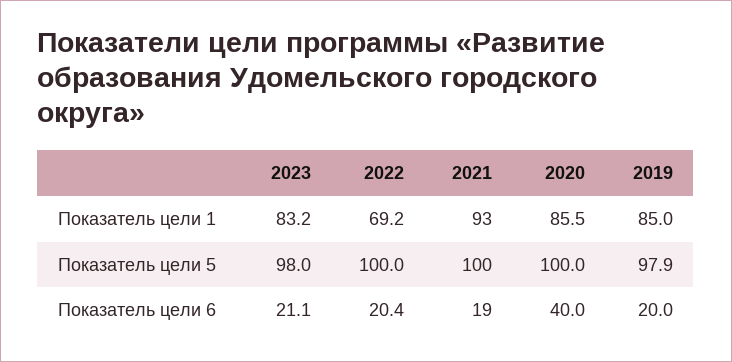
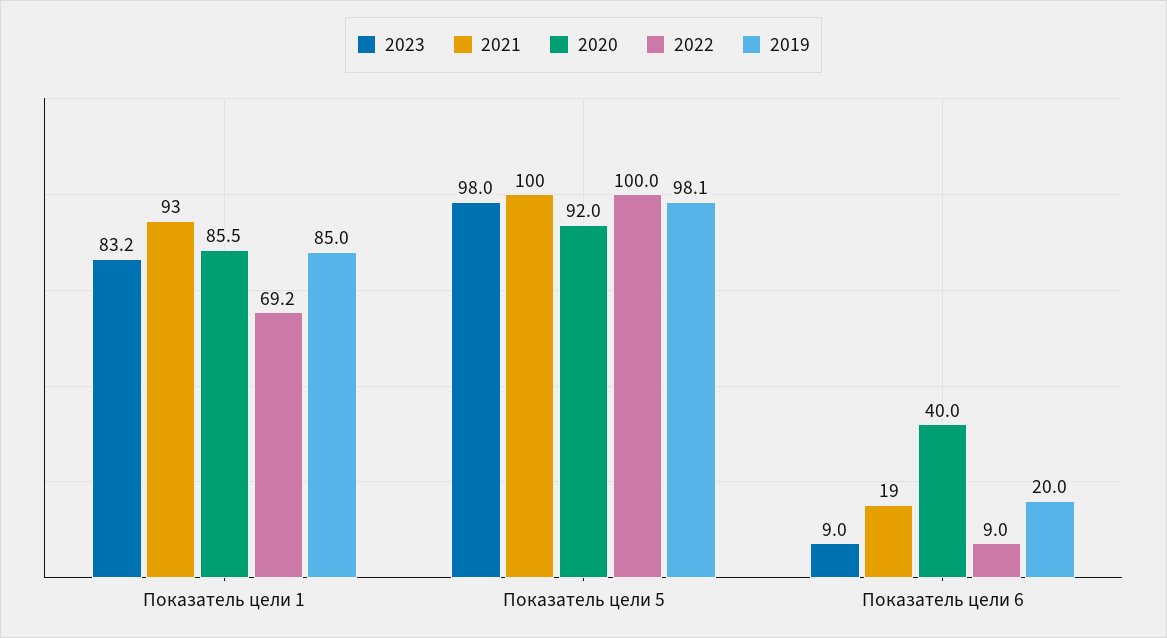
2020, Показатель цели 5: 100 -> 92
2019, Показатель цели 5: 97.9 -> 98.1
2023, Показатель цели 6: 21.1 -> 9
2022, Показатель цели 6: 20.4 -> 9

